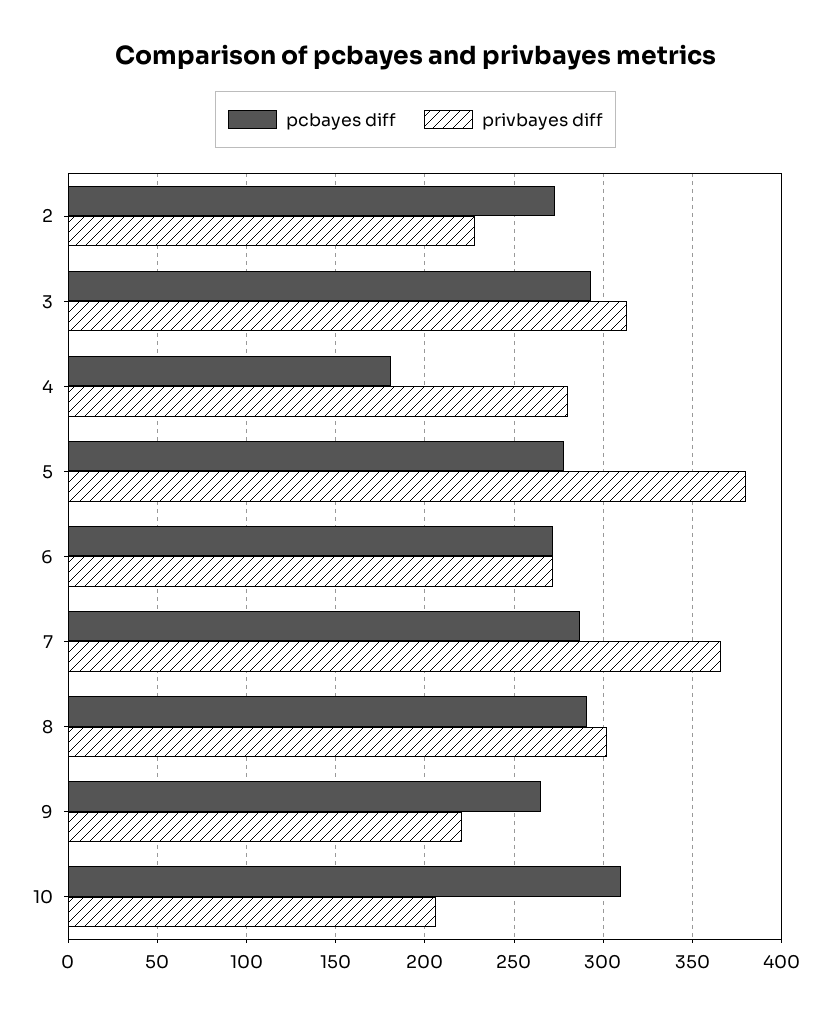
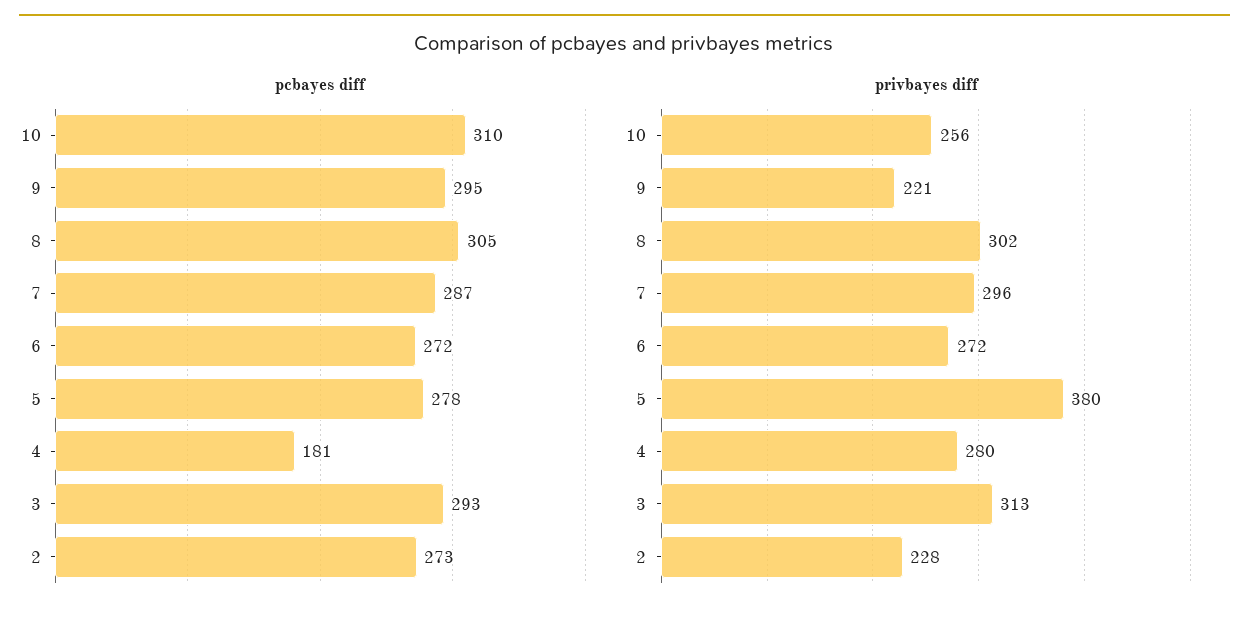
privbayes diff, 7: 365 -> 296
pcbayes diff, 8: 290 -> 305
pcbayes diff, 9: 265 -> 295
privbayes diff, 10: 205 -> 256

